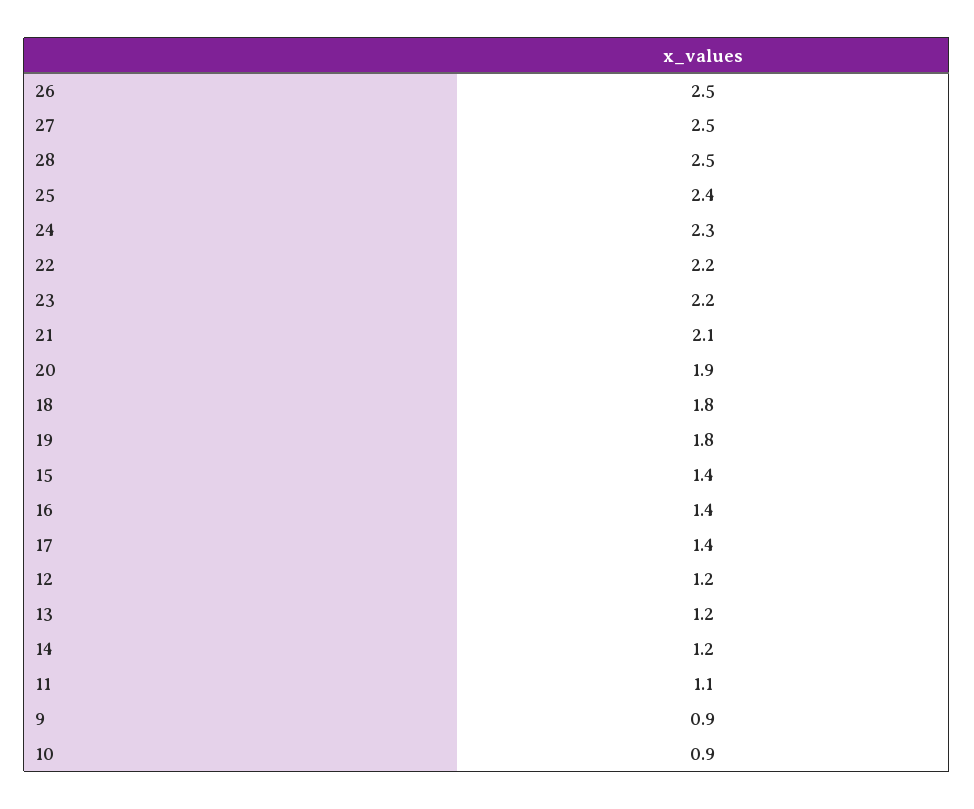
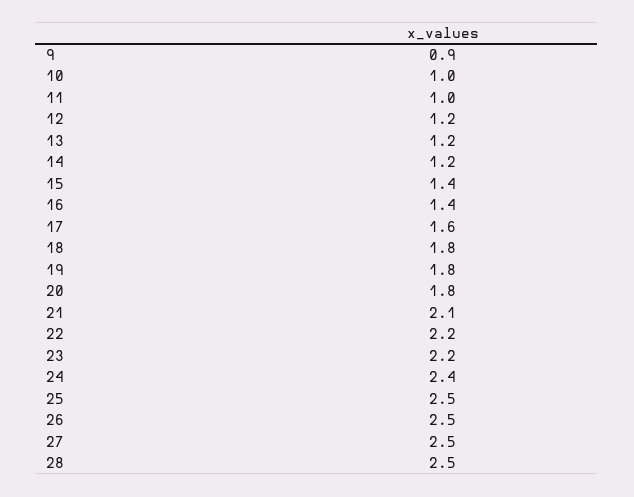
25: 2.4 -> 2.5
24: 2.3 -> 2.4
20: 1.9 -> 1.8
17: 1.4 -> 1.6
11: 1.1 -> 1
10: 0.9 -> 1

